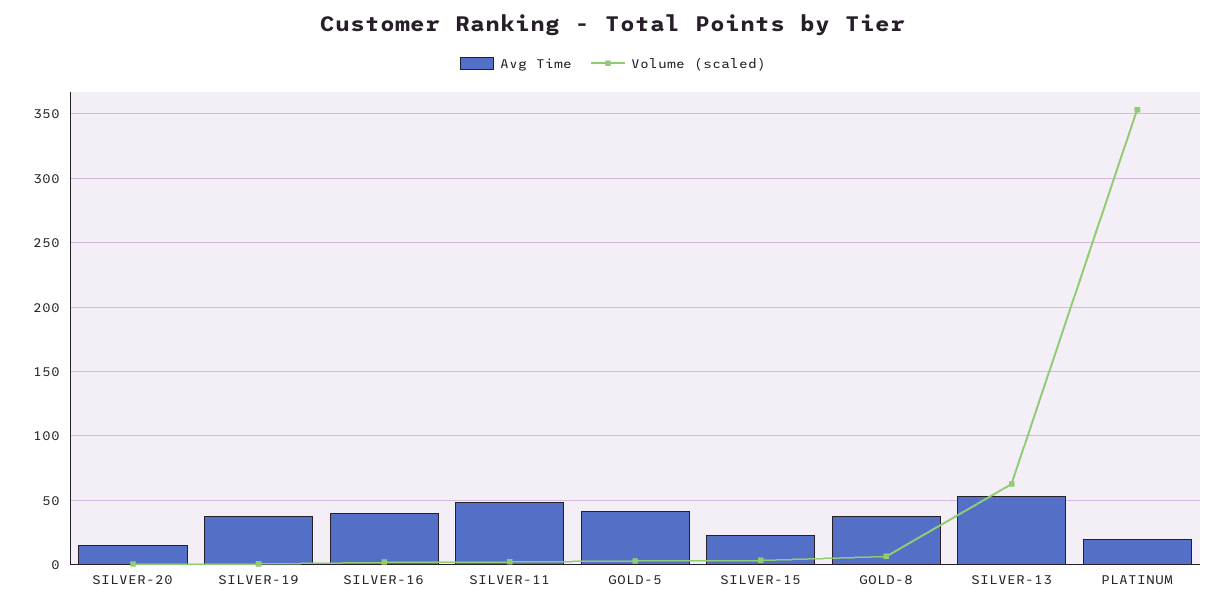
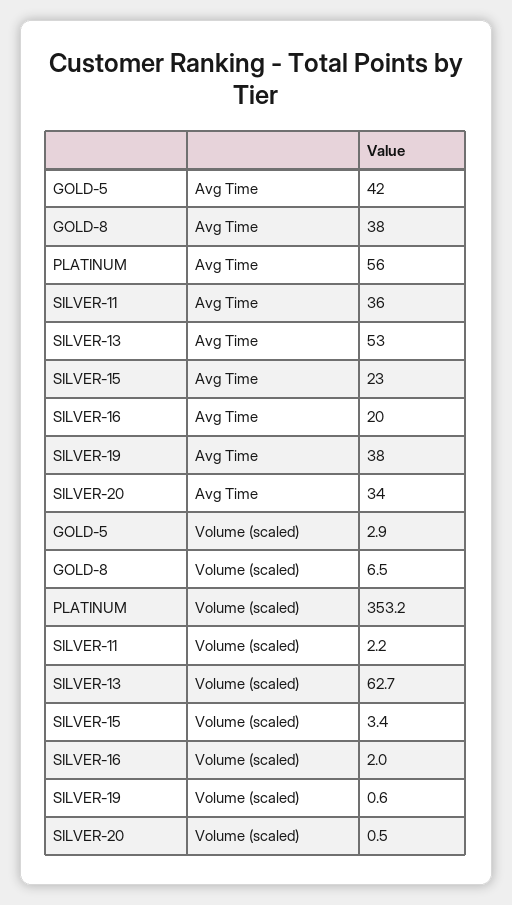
Avg Time, SILVER-20: 15 -> 34
Avg Time, SILVER-16: 40 -> 20
Avg Time, SILVER-11: 50 -> 36
Avg Time, PLATINUM: 20 -> 56

